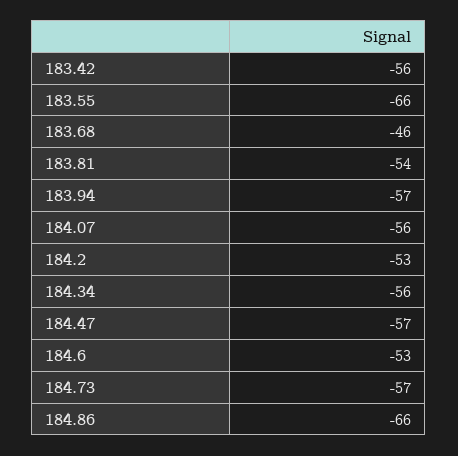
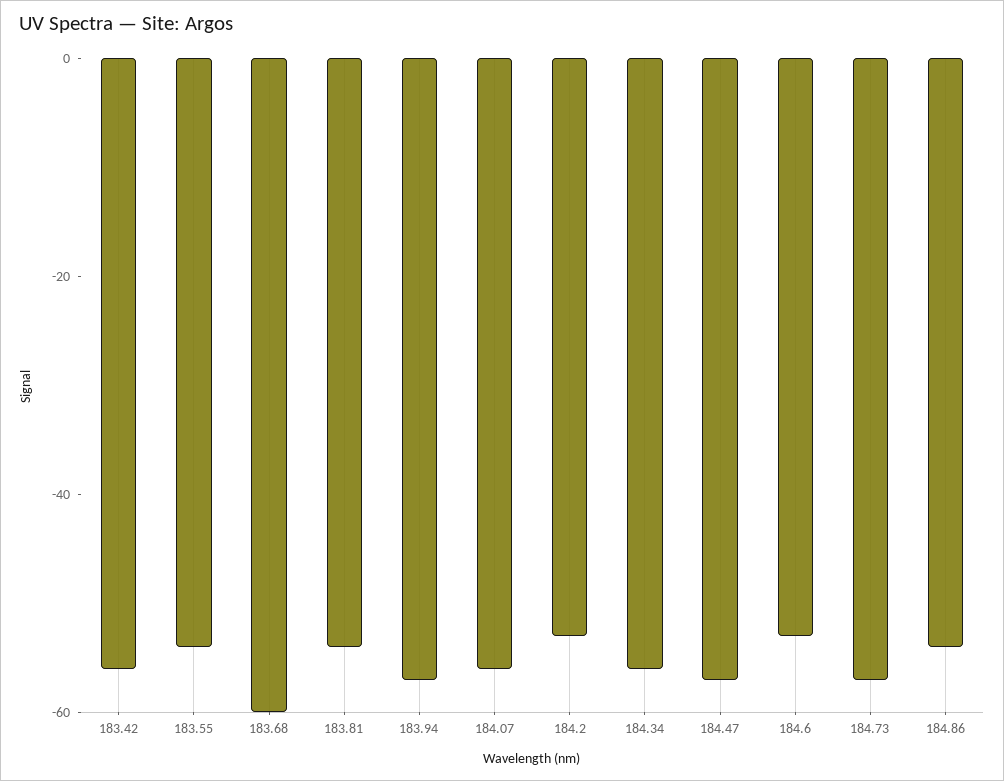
183.55: -66 -> -55
183.68: -46 -> -60
184.86: -66 -> -55

